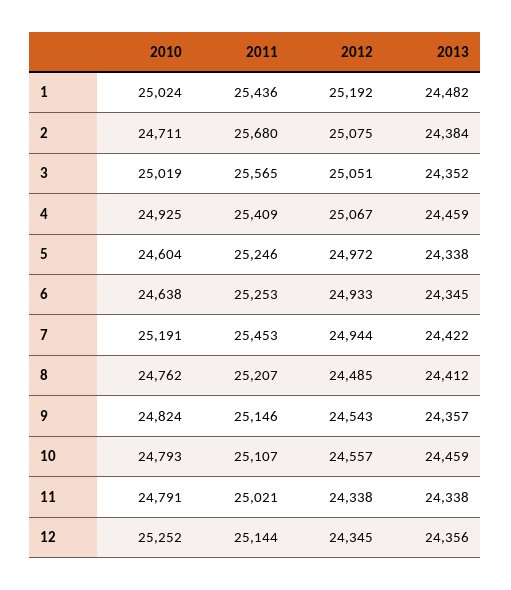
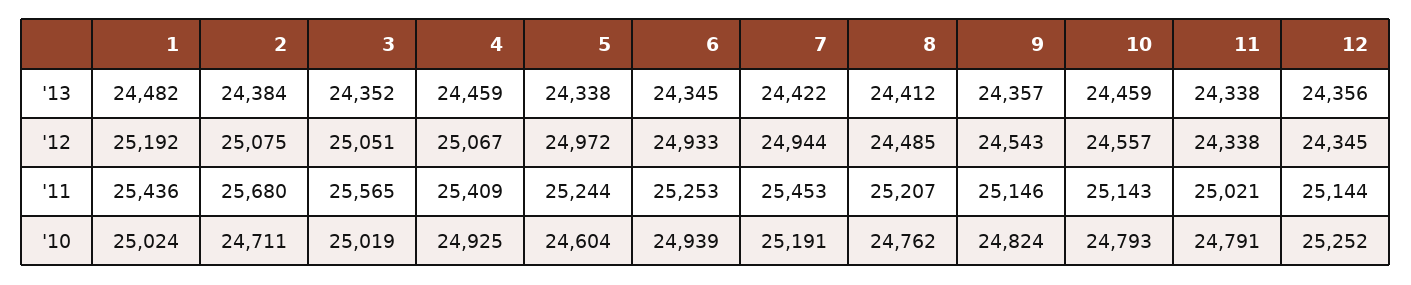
2011, 5: 25246 -> 25244
2010, 6: 24638 -> 24939
2011, 10: 25107 -> 25143

